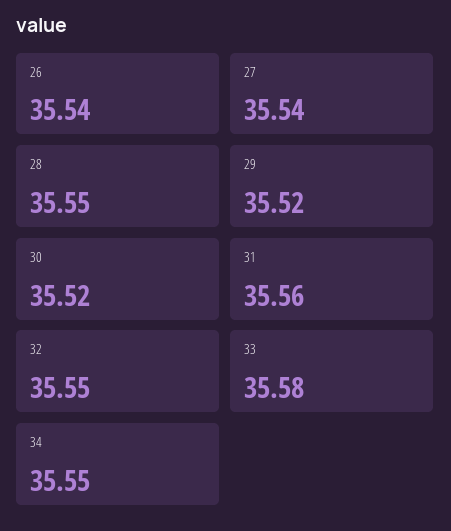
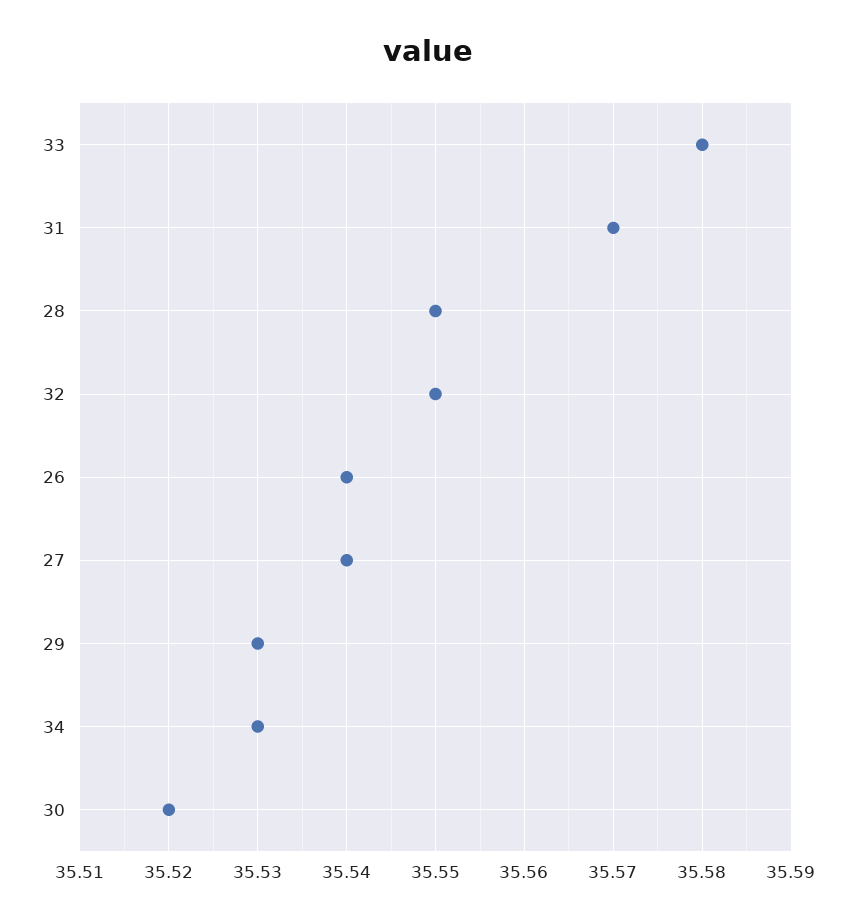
29: 35.52 -> 35.53
31: 35.56 -> 35.57
34: 35.55 -> 35.53

